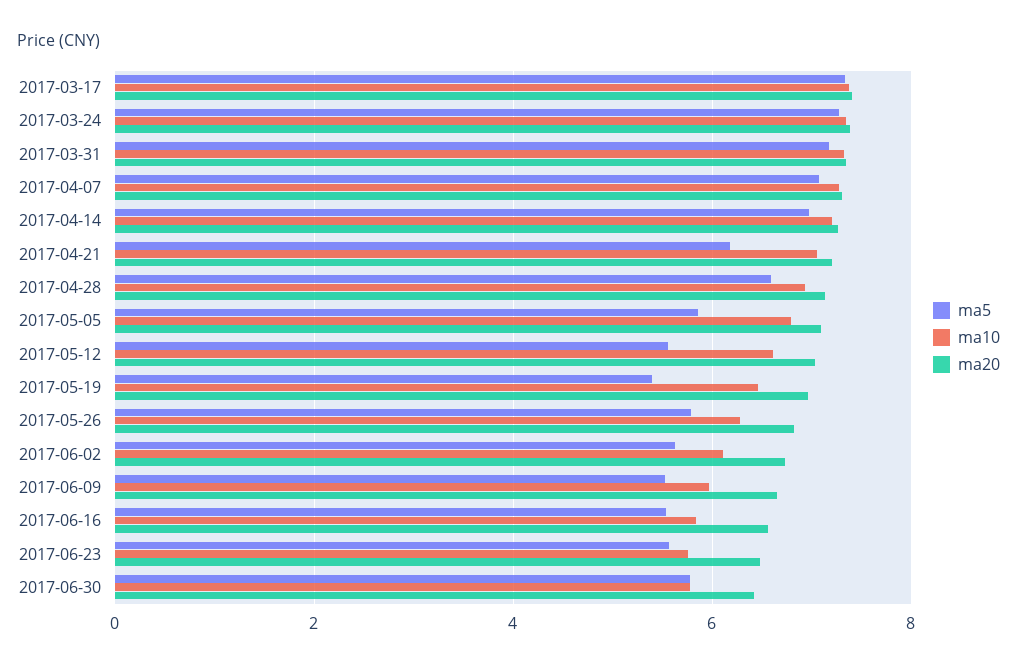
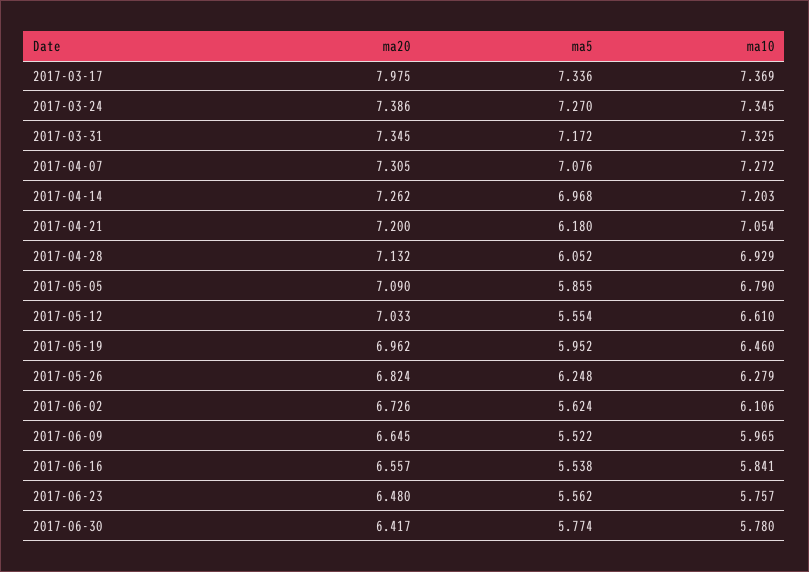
ma20, 2017-03-17: 7.4 -> 7.975
ma5, 2017-04-28: 6.6 -> 6.052
ma5, 2017-05-19: 5.4 -> 5.952
ma5, 2017-05-26: 5.8 -> 6.248

